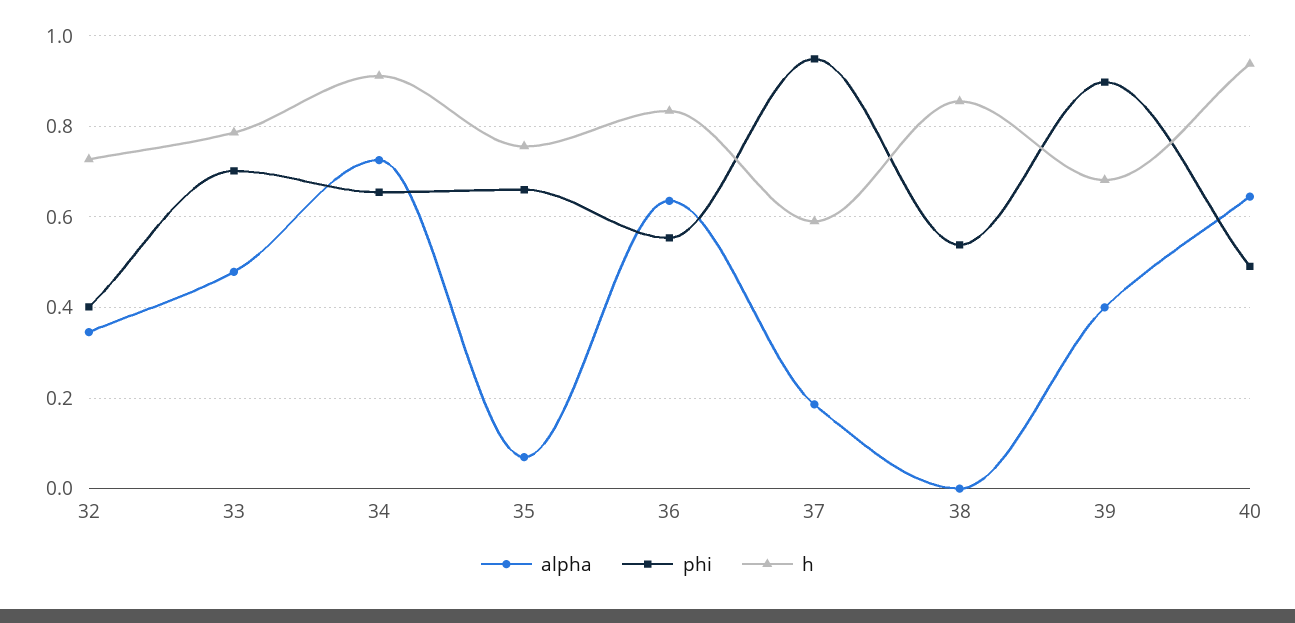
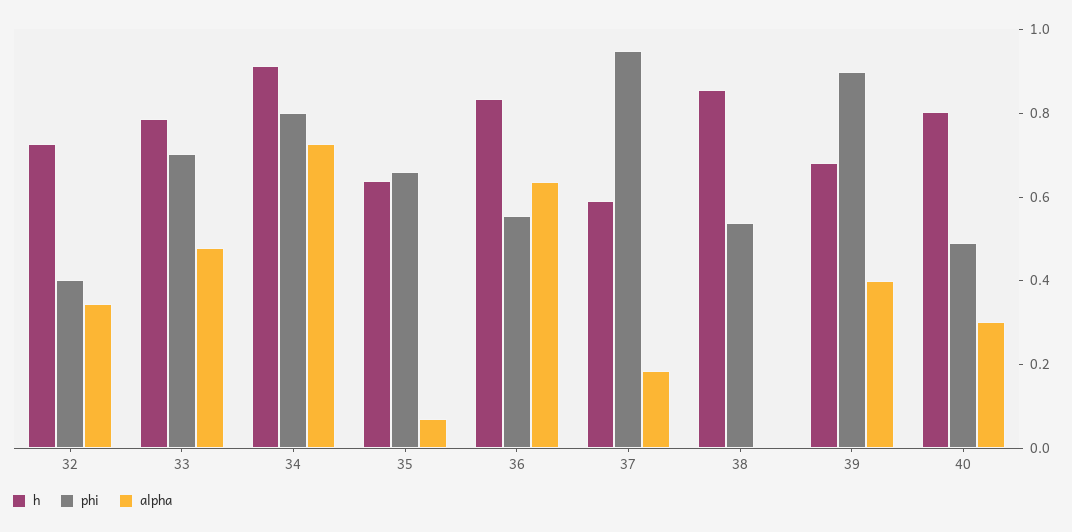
phi, 34: 0.66 -> 0.8
h, 35: 0.76 -> 0.65
alpha, 40: 0.64 -> 0.3
h, 40: 0.94 -> 0.8

